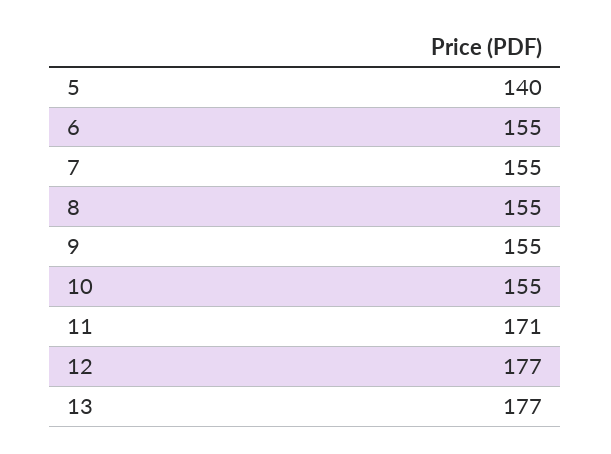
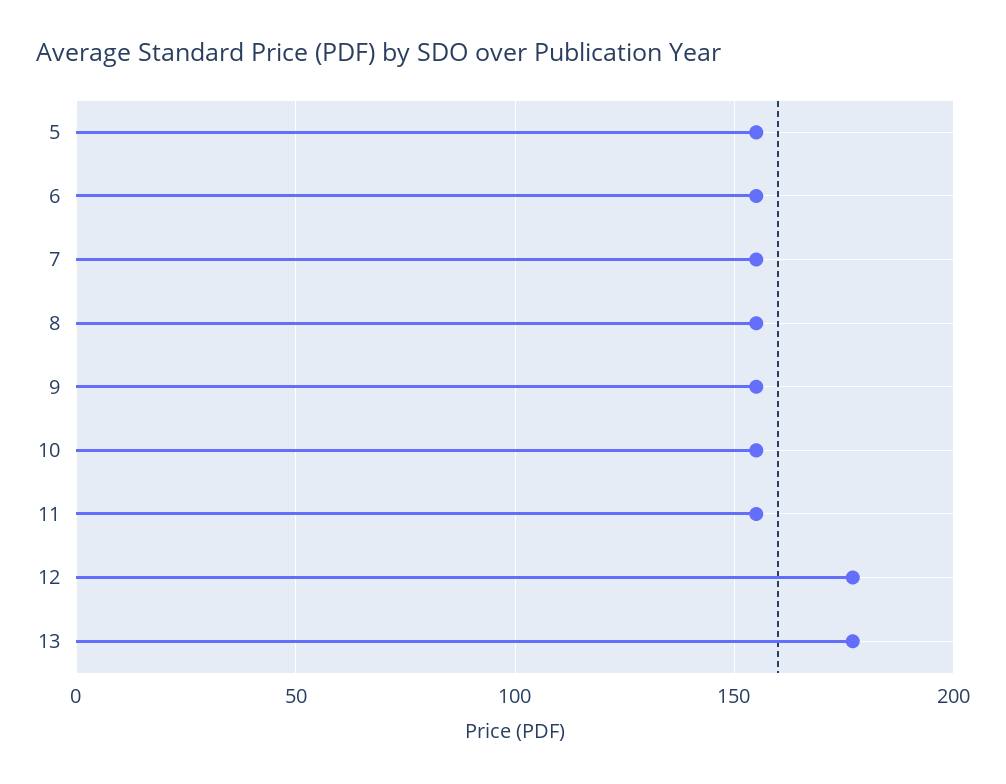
5: 140 -> 155
11: 171 -> 155

